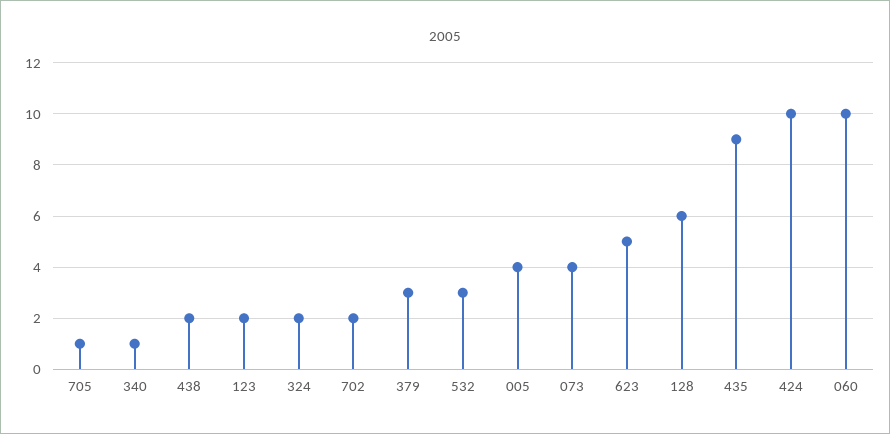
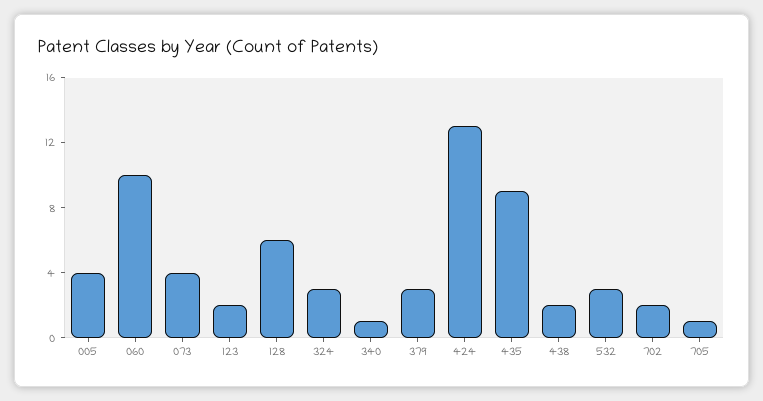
324: 2 -> 3
623: 5 -> none
424: 10 -> 13

